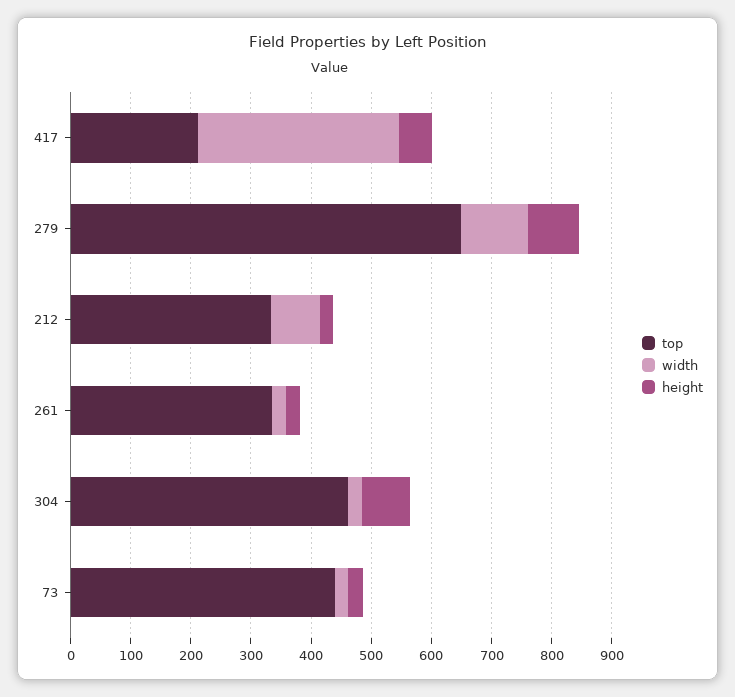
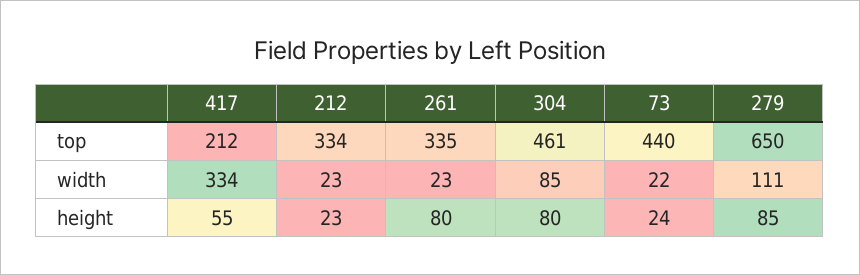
width, 212: 80 -> 23
height, 261: 20 -> 80
width, 304: 20 -> 85

